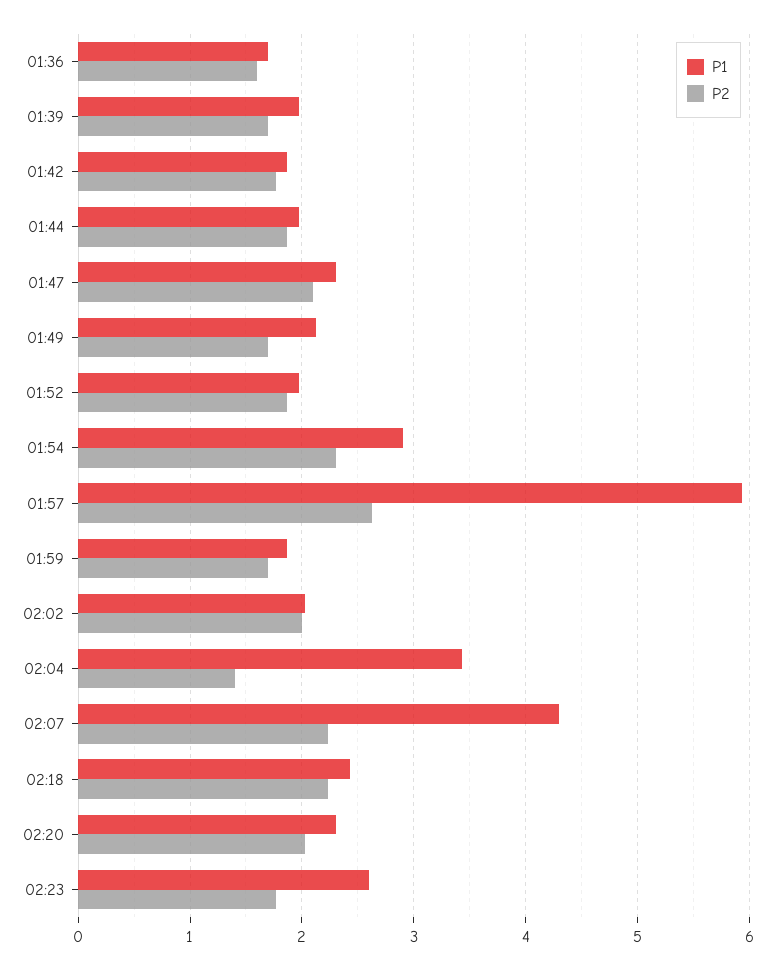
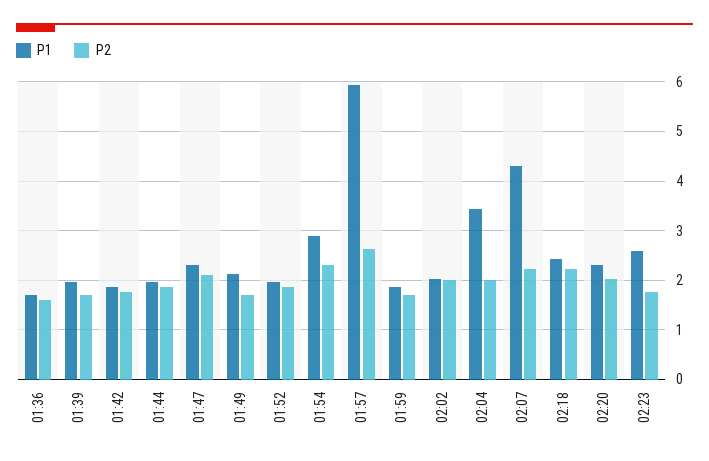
P2, 02:04: 1.4 -> 2

